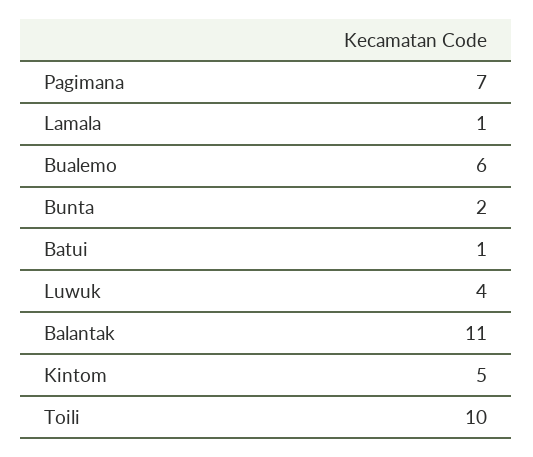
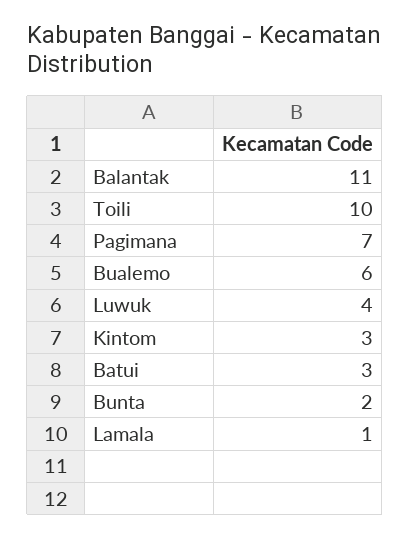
Batui: 1 -> 3
Kintom: 5 -> 3

